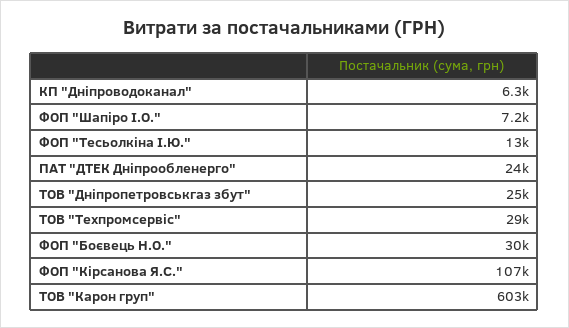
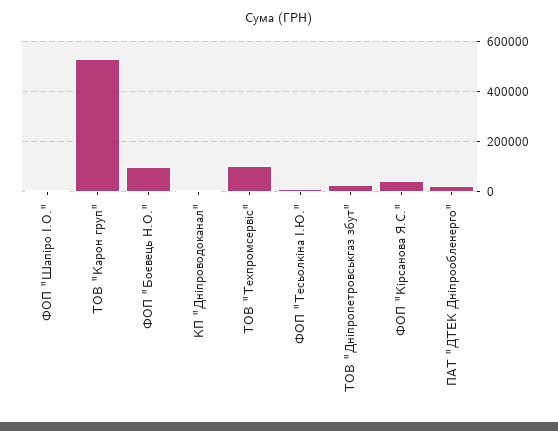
ТОВ "Техпромсервіс": 29000 -> 100000
ФОП "Боєвець Н.О.": 30000 -> 100000
ФОП "Кірсанова Я.С.": 107000 -> 50000
ТОВ "Карон груп": 603000 -> 525000

